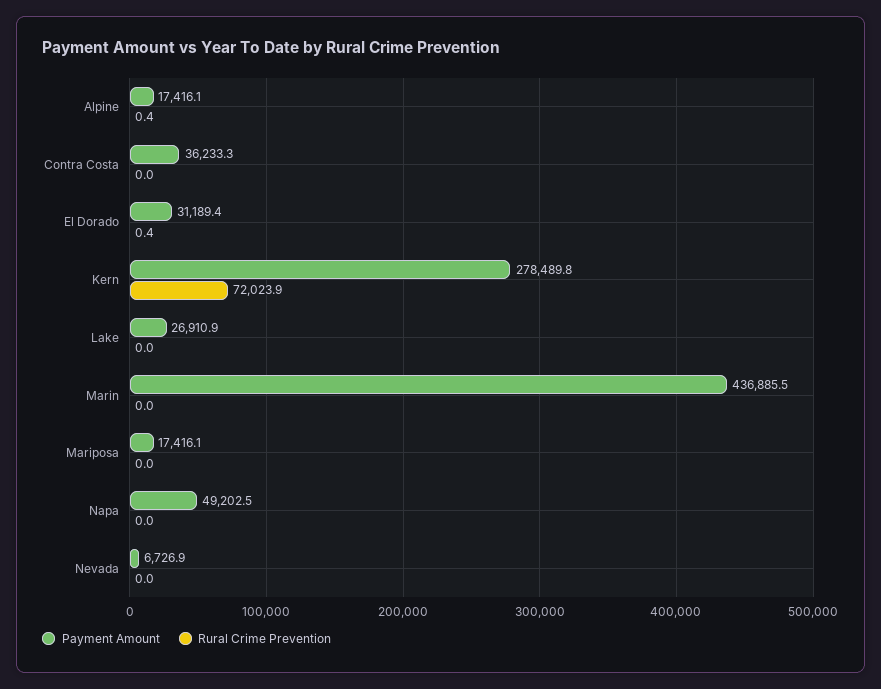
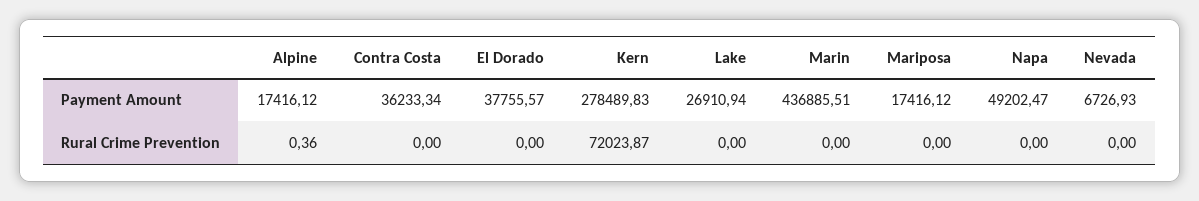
Payment Amount, El Dorado: 31189.4 -> 37755.57
Rural Crime Prevention, El Dorado: 0.4 -> 0

